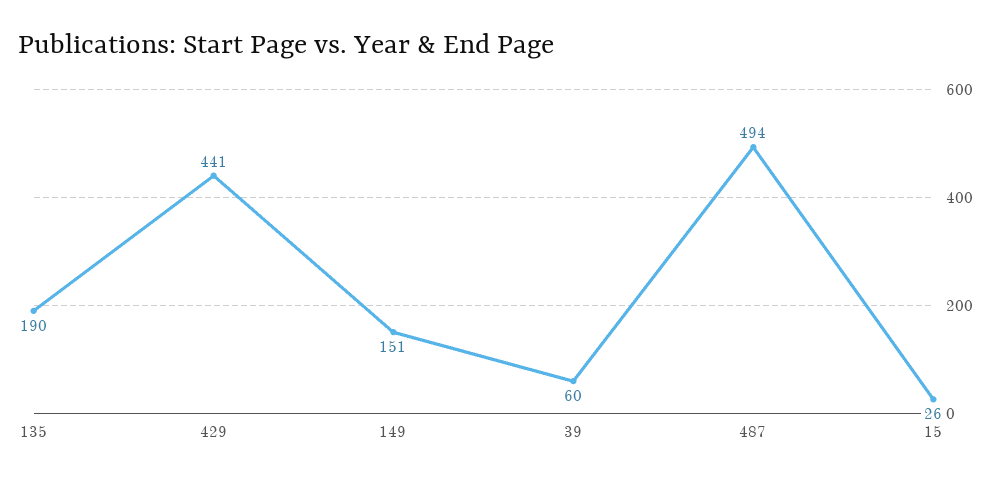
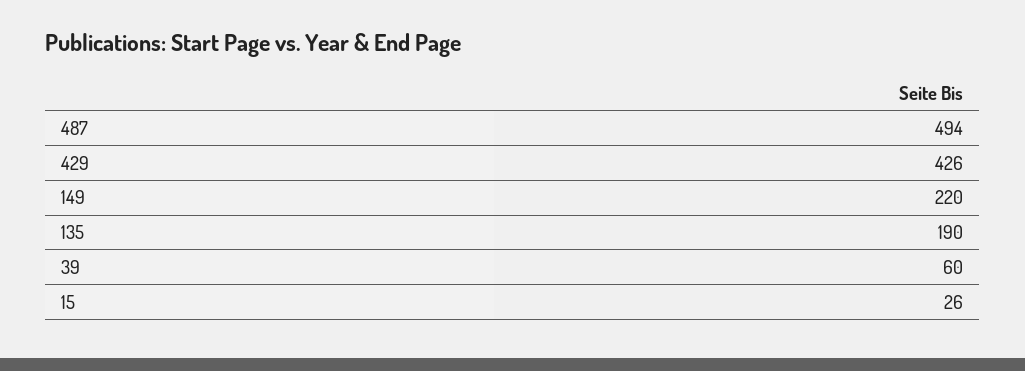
429: 441 -> 426
149: 151 -> 220

